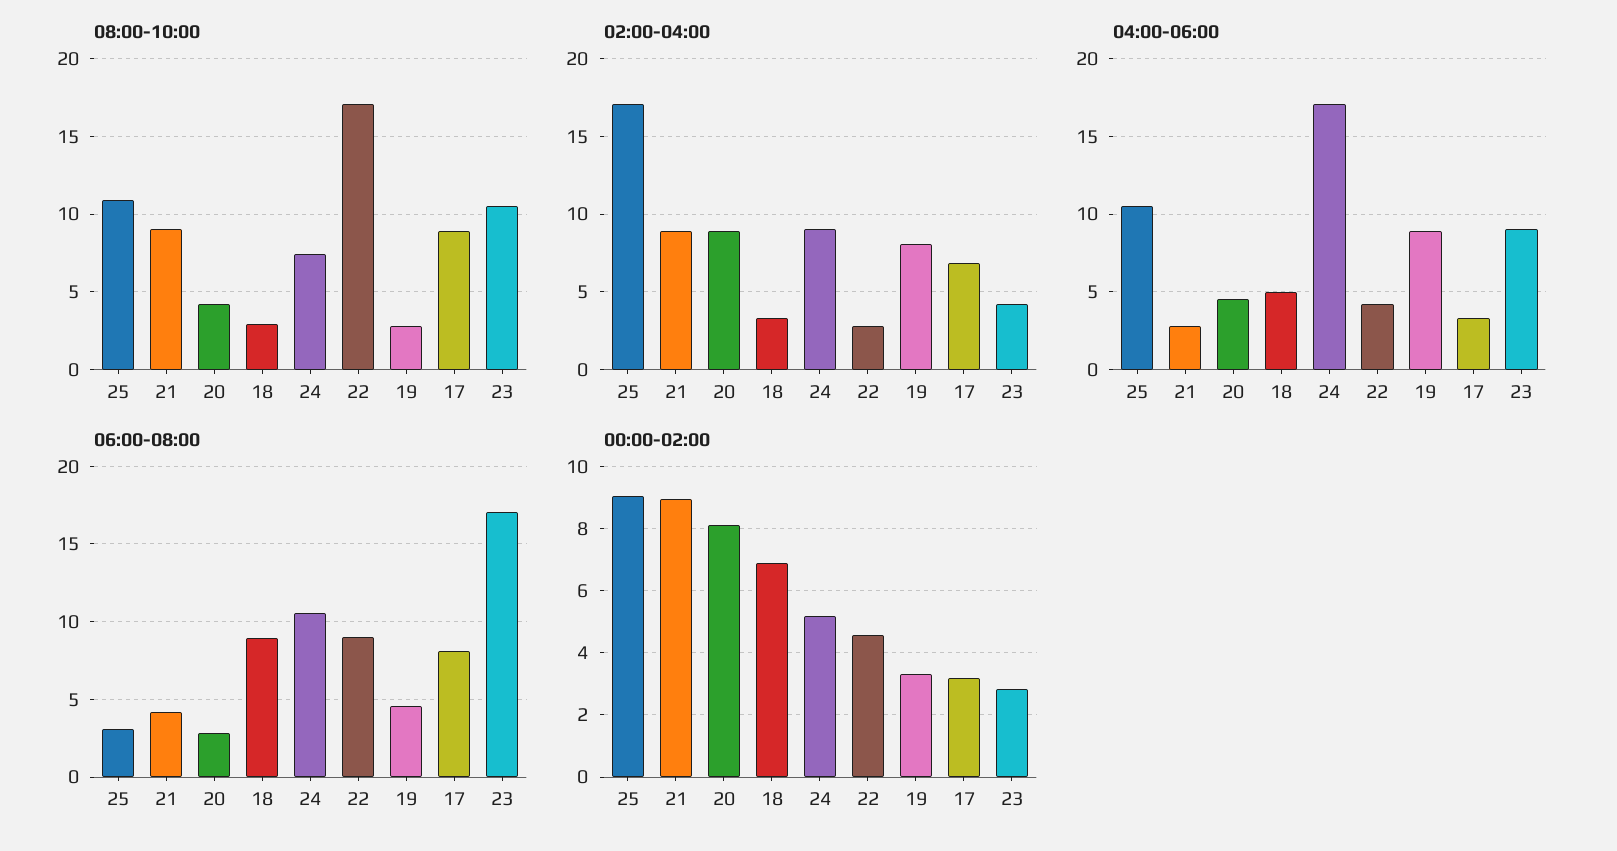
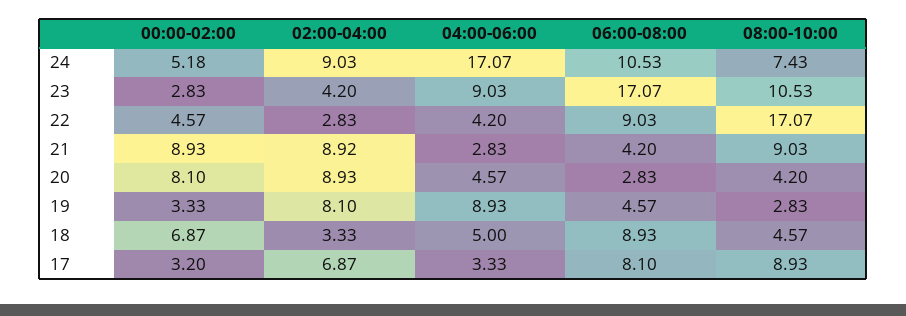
08:00-10:00, 25: 11 -> none
08:00-10:00, 18: 3 -> 4.57
02:00-04:00, 25: 17 -> none
04:00-06:00, 25: 10.5 -> none
06:00-08:00, 25: 3 -> none
00:00-02:00, 25: 9 -> none

